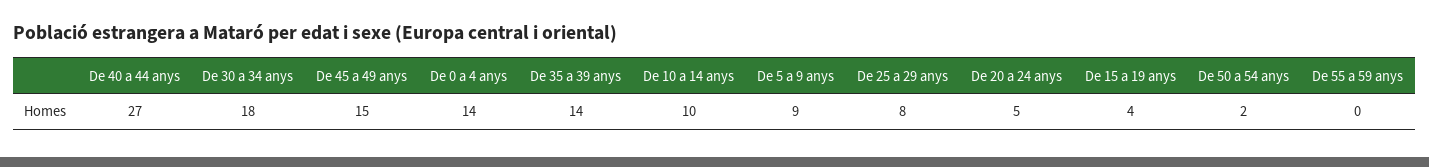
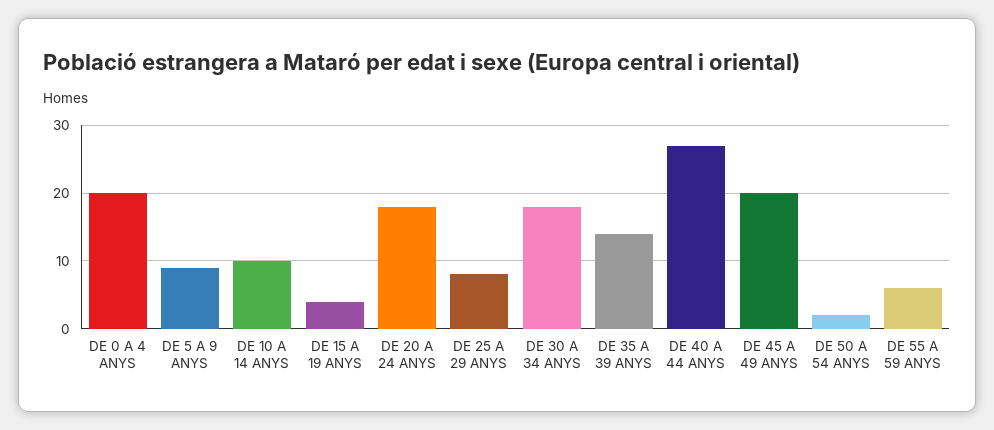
De 45 a 49 anys: 15 -> 20
De 0 a 4 anys: 14 -> 20
De 20 a 24 anys: 5 -> 18
De 55 a 59 anys: 0 -> 6

